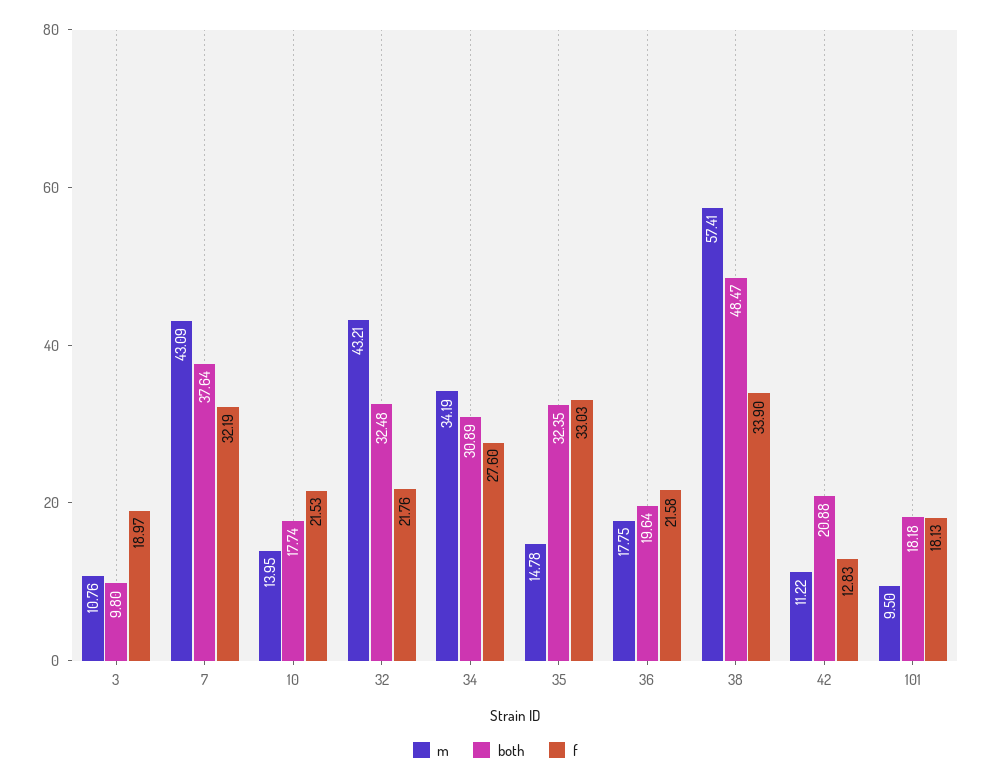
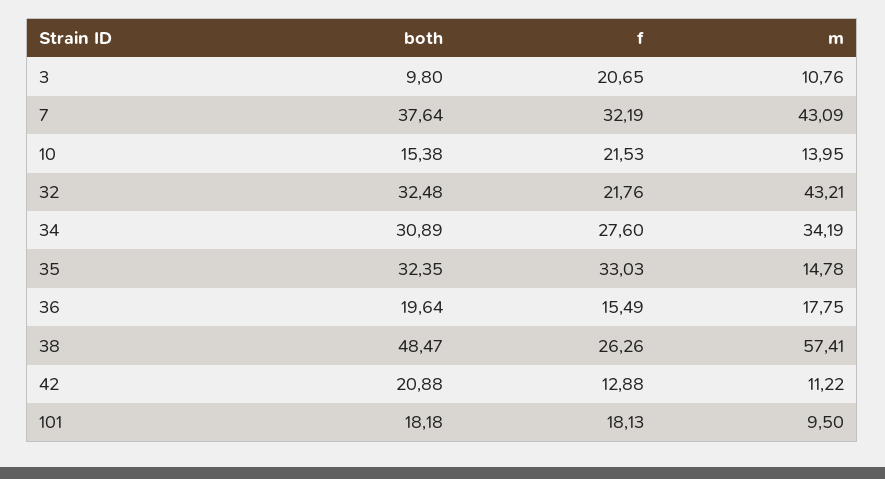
f, 3: 18.97 -> 20.65
both, 10: 17.74 -> 15.38
f, 36: 21.58 -> 15.49
f, 38: 33.9 -> 26.26
f, 42: 12.83 -> 12.88

